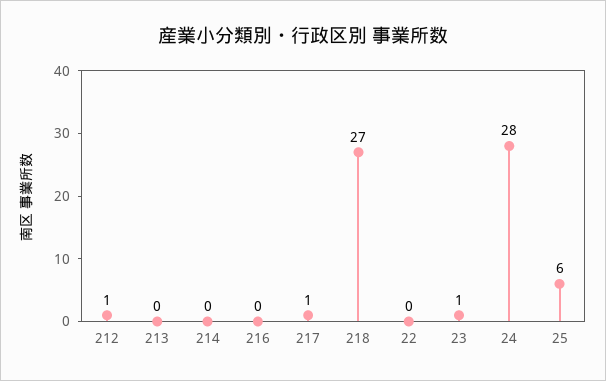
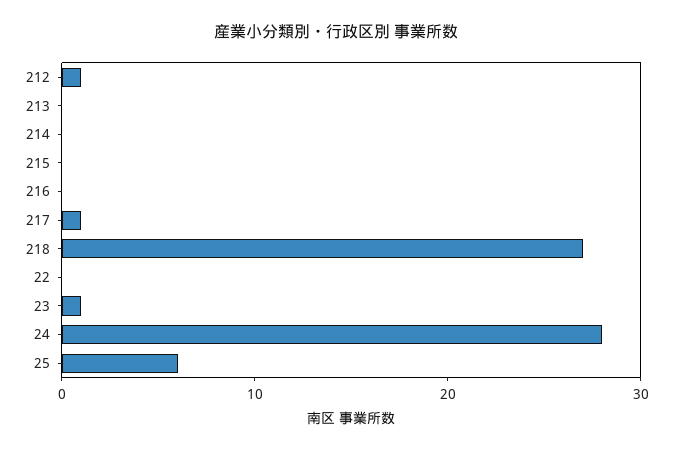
215: none -> 0

